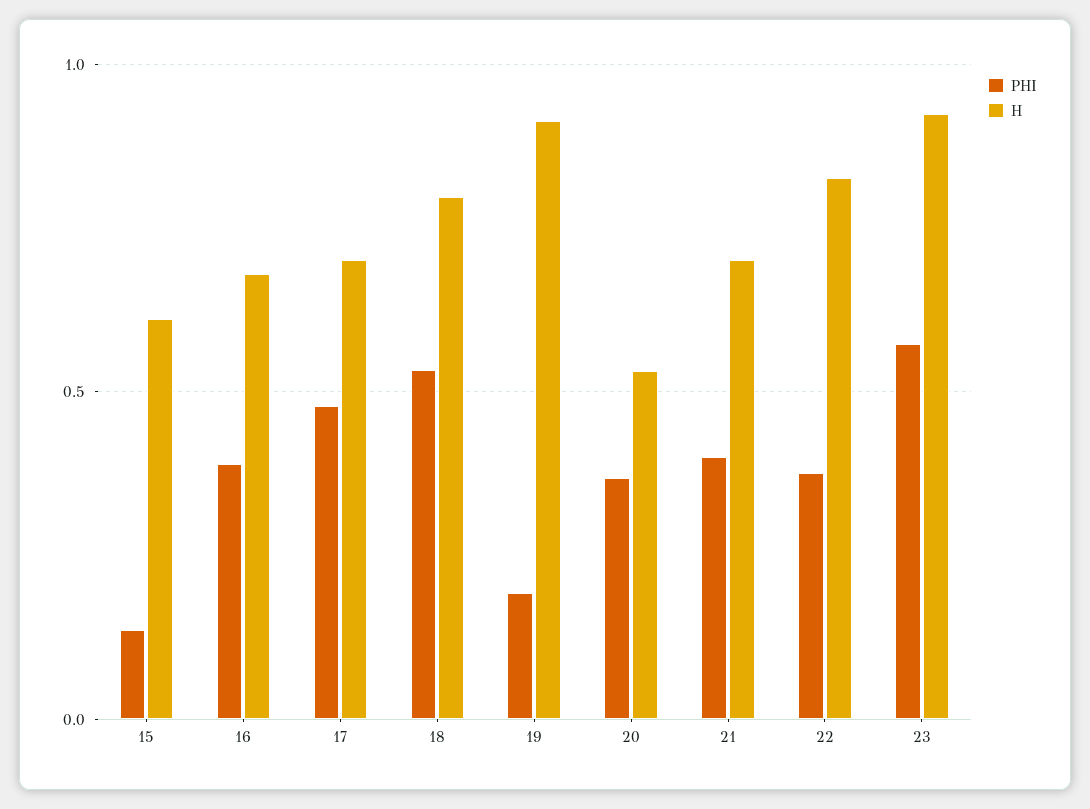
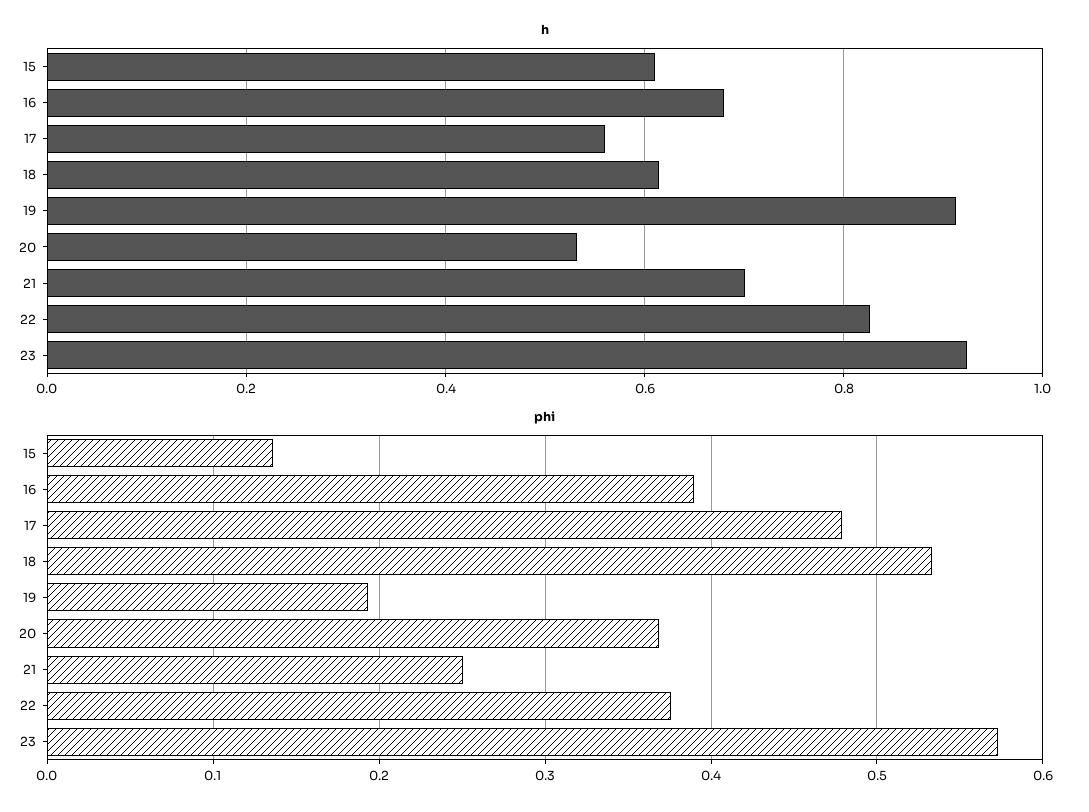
H, 17: 0.7 -> 0.56
H, 18: 0.8 -> 0.62
PHI, 21: 0.4 -> 0.25

